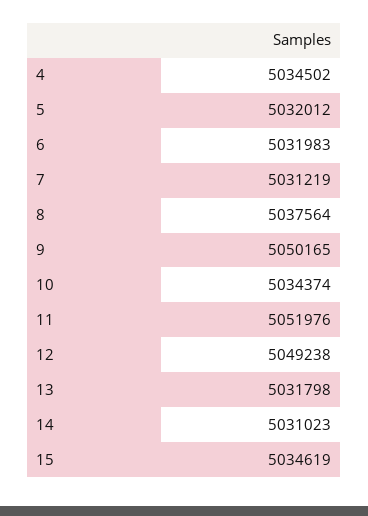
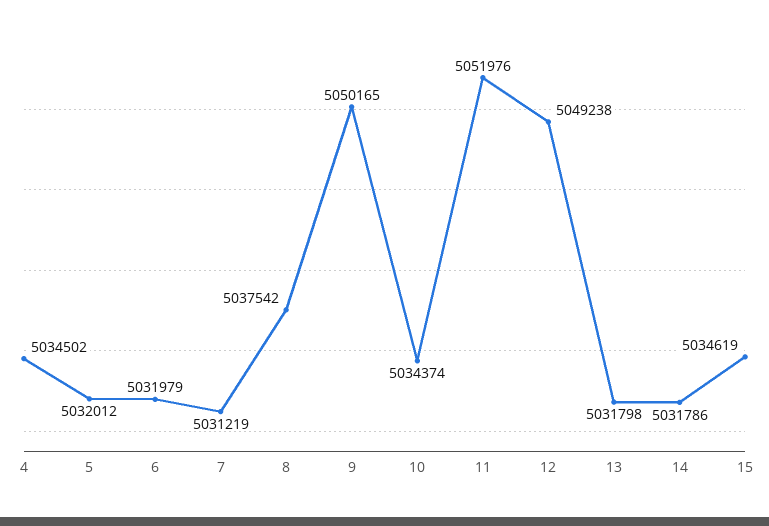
6: 5031983 -> 5031979
8: 5037564 -> 5037542
14: 5031023 -> 5031786

